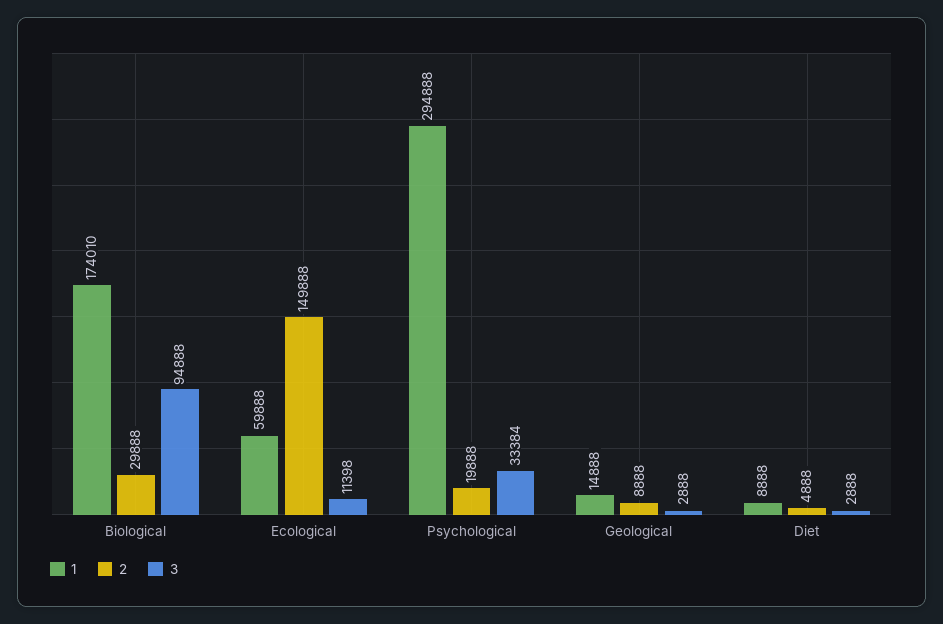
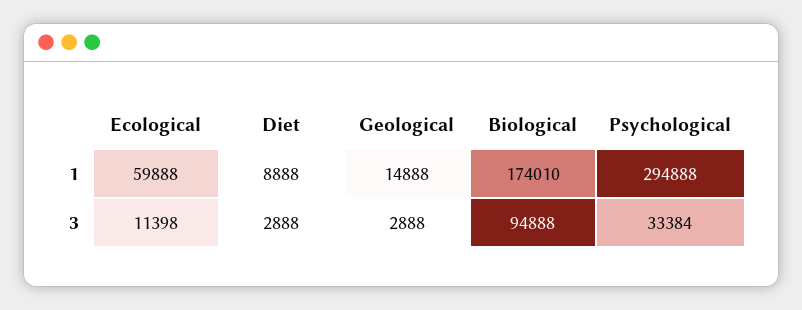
2, Biological: 29888 -> none
2, Ecological: 149888 -> none
2, Psychological: 19888 -> none
2, Geological: 8888 -> none
2, Diet: 4888 -> none

